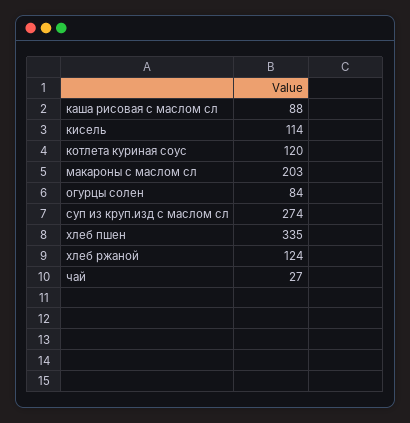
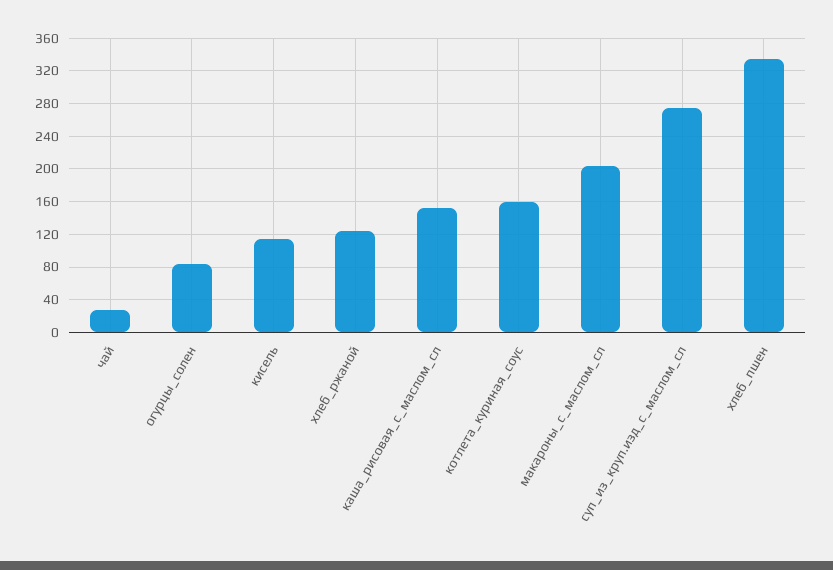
каша рисовая с маслом сл: 88 -> 150
котлета куриная соус: 120 -> 160

